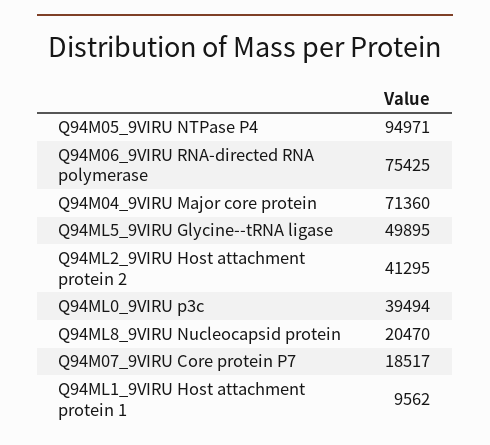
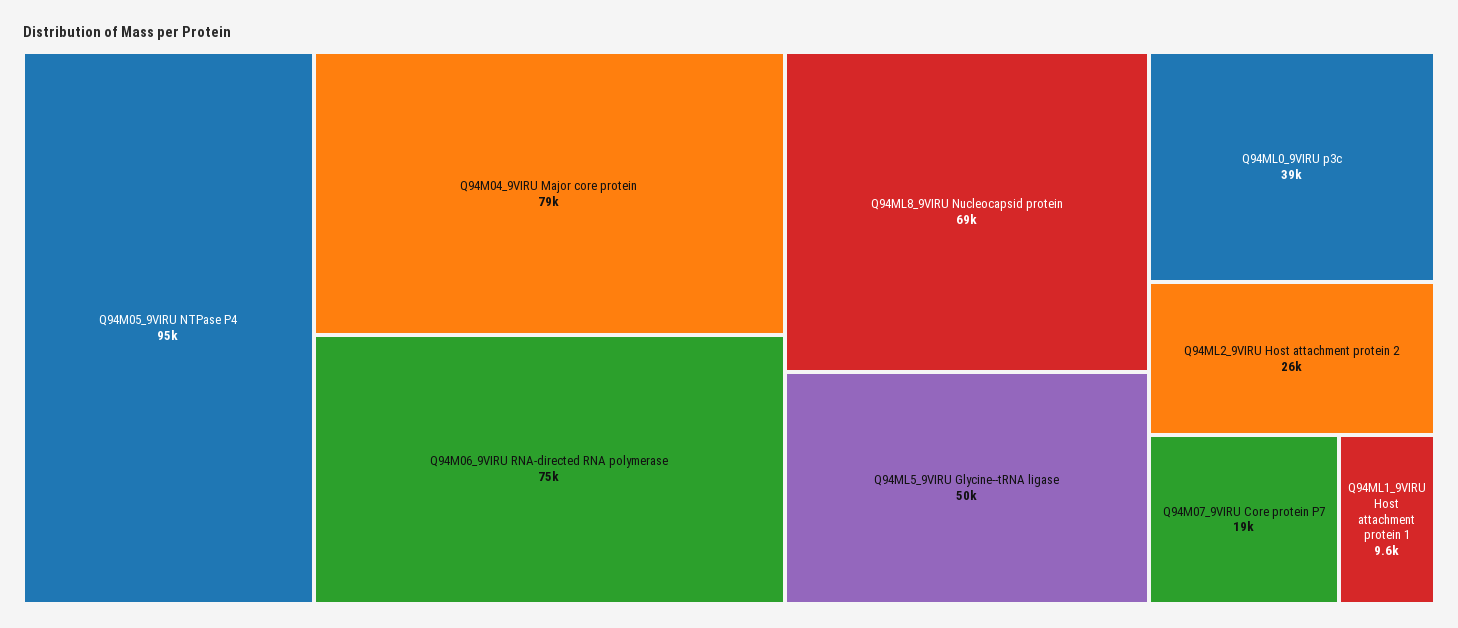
Q94M04_9VIRU Major core protein: 71360 -> 79000
Q94ML2_9VIRU Host attachment protein 2: 41295 -> 26000
Q94ML8_9VIRU Nucleocapsid protein: 20470 -> 69000

